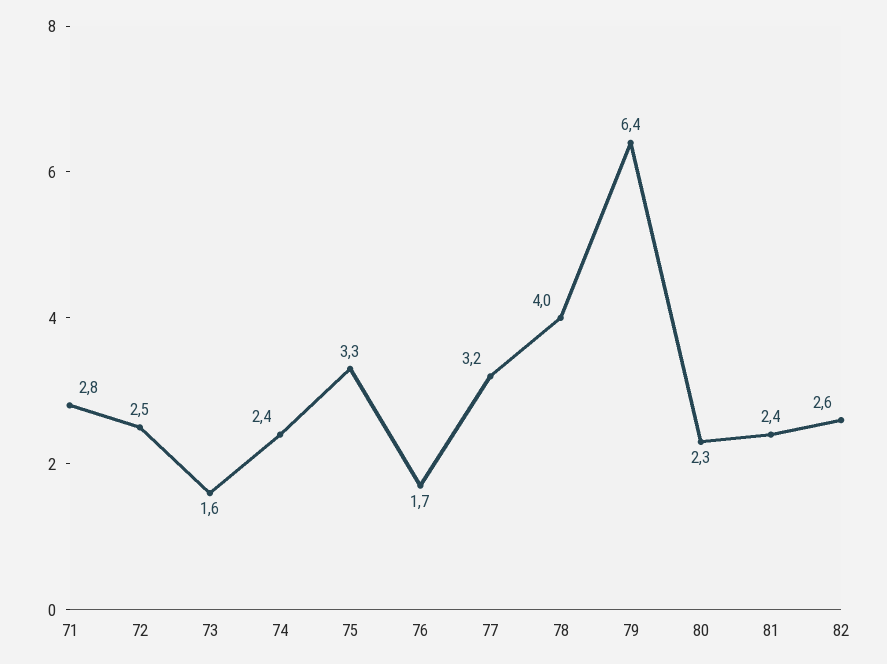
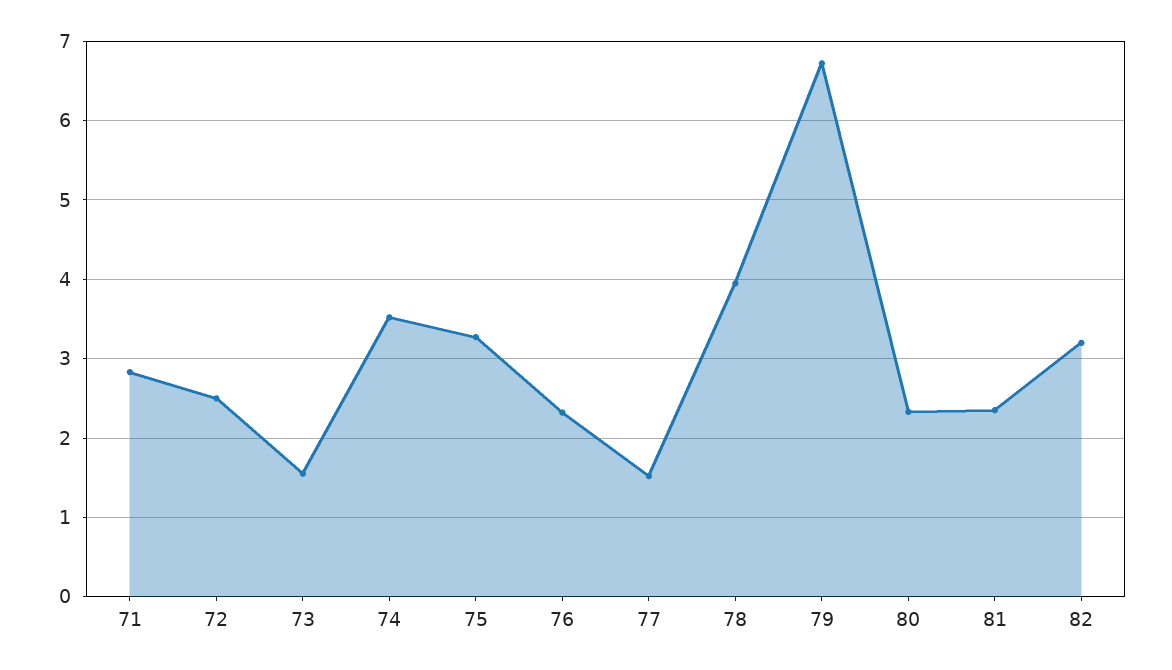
74: 2.4 -> 3.5
76: 1.7 -> 2.3
77: 3.2 -> 1.5
79: 6.4 -> 6.7
82: 2.6 -> 3.2

